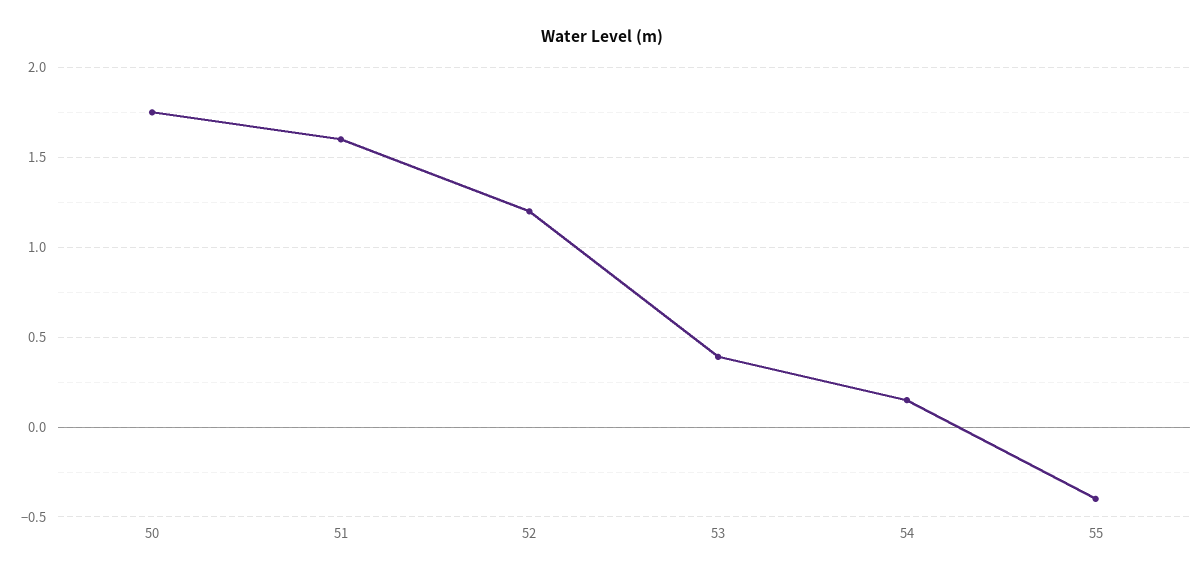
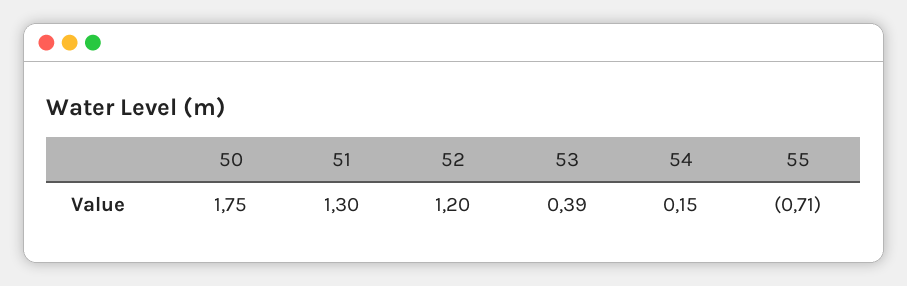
51: 1.6 -> 1.3
55: -0.4 -> -0.71

